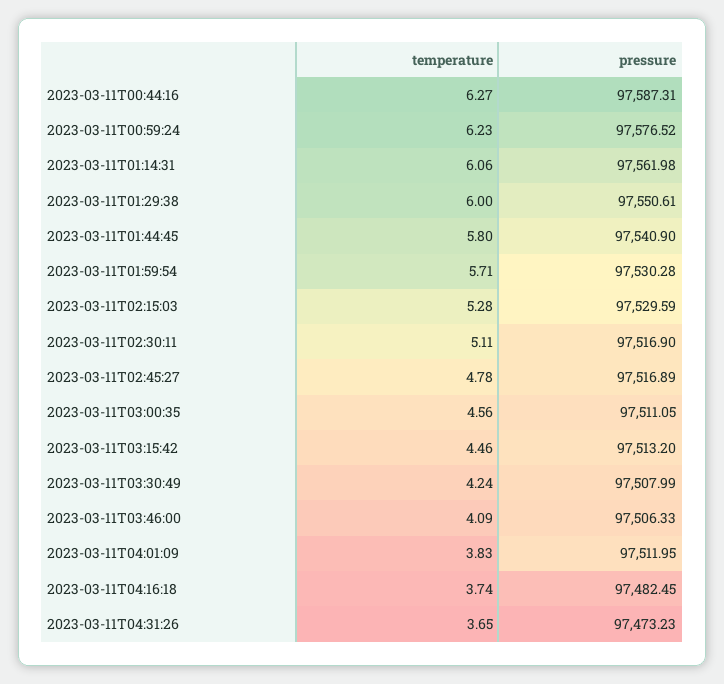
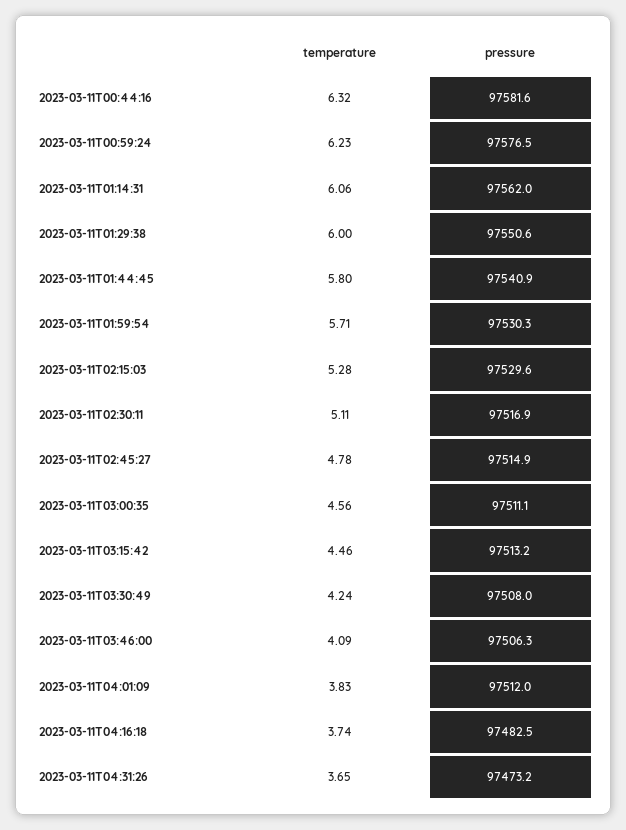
temperature, 2023-03-11T00:44:16: 6.27 -> 6.32
pressure, 2023-03-11T00:44:16: 97587.31 -> 97581.6
pressure, 2023-03-11T02:45:27: 97516.89 -> 97514.9

